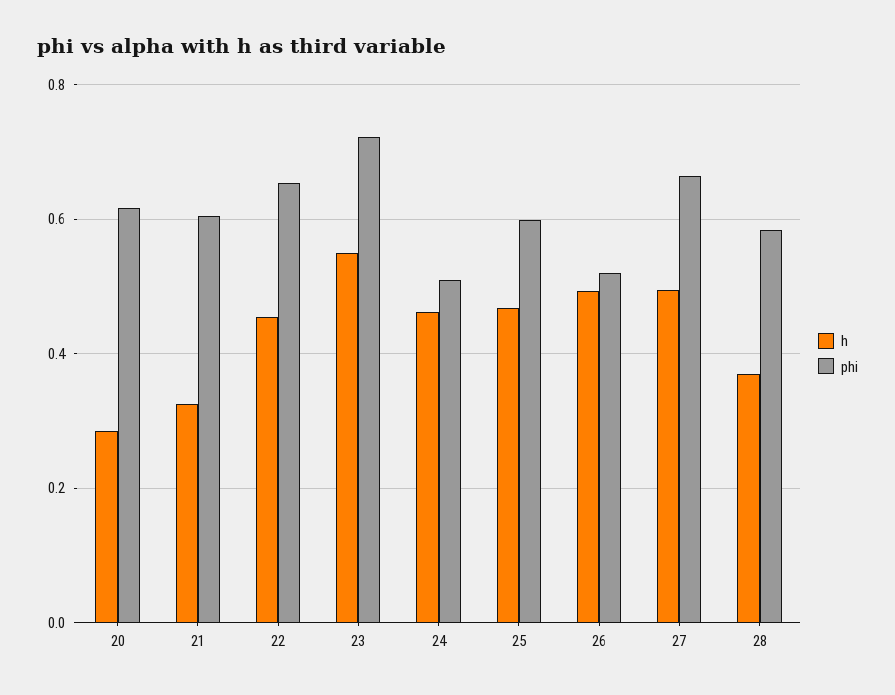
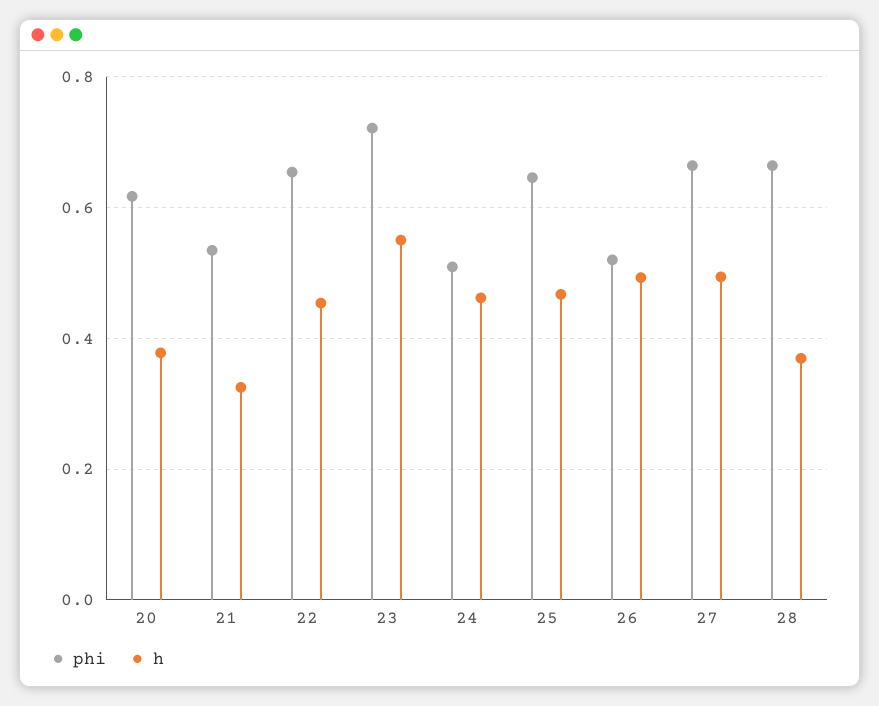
h, 20: 0.28 -> 0.38
phi, 21: 0.6 -> 0.54
phi, 25: 0.6 -> 0.64
phi, 28: 0.58 -> 0.66

